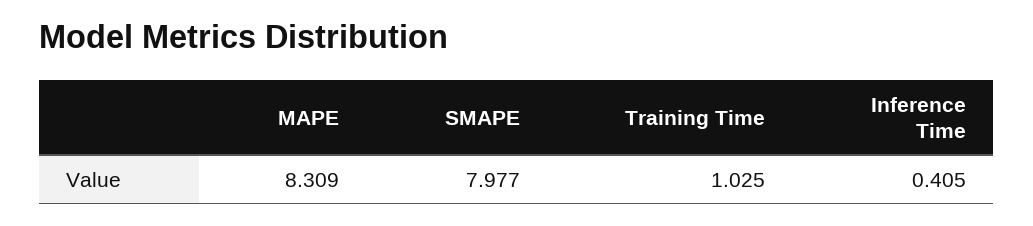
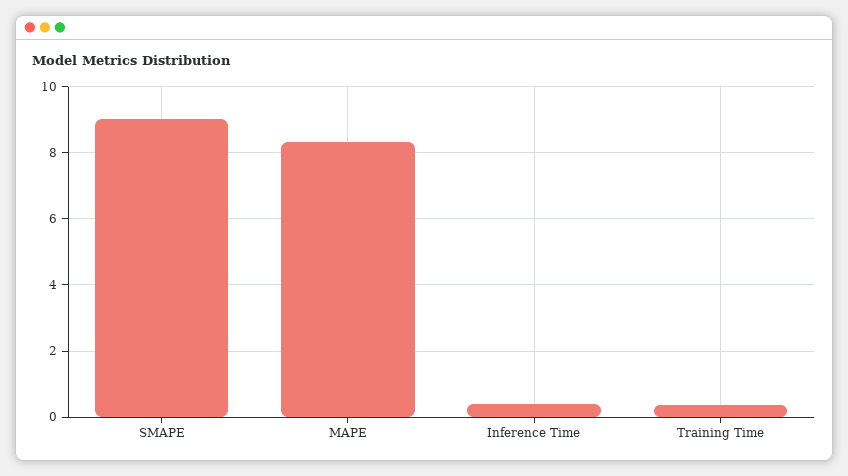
SMAPE: 7.977 -> 9
Training Time: 1.025 -> 0.4

